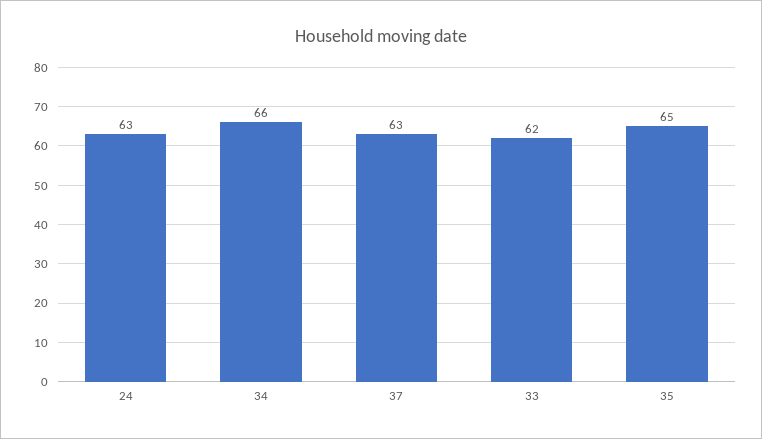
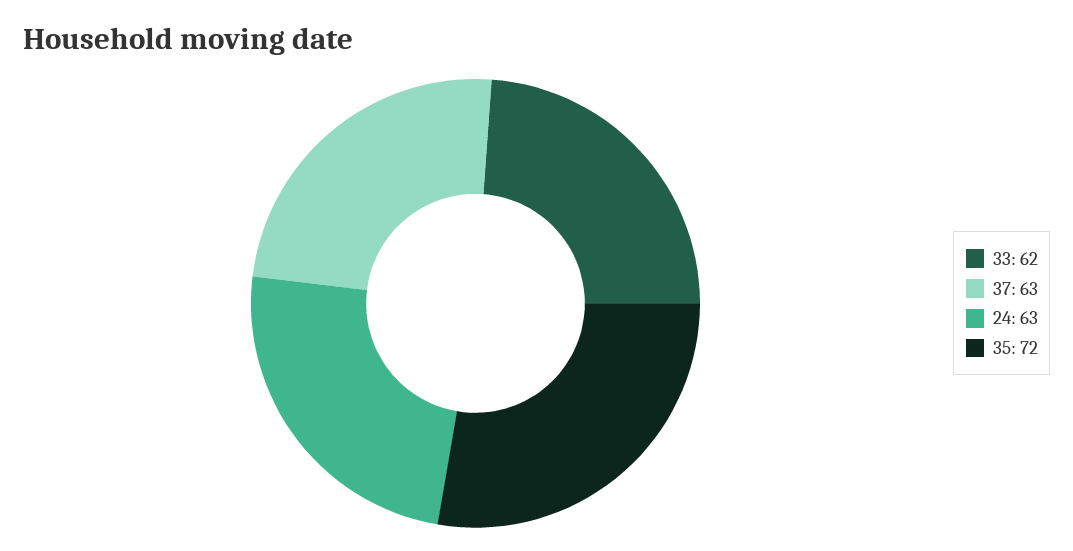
34: 66 -> none
35: 65 -> 72

